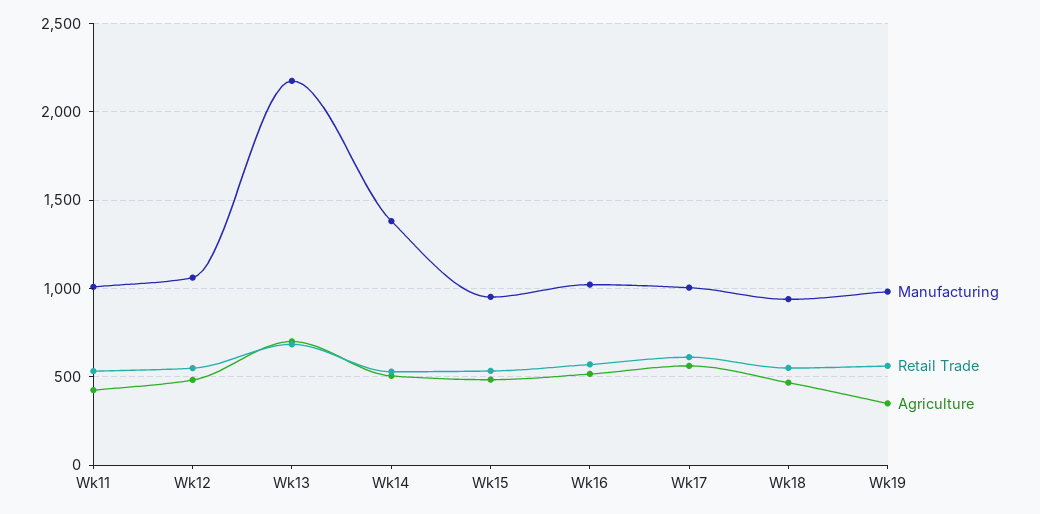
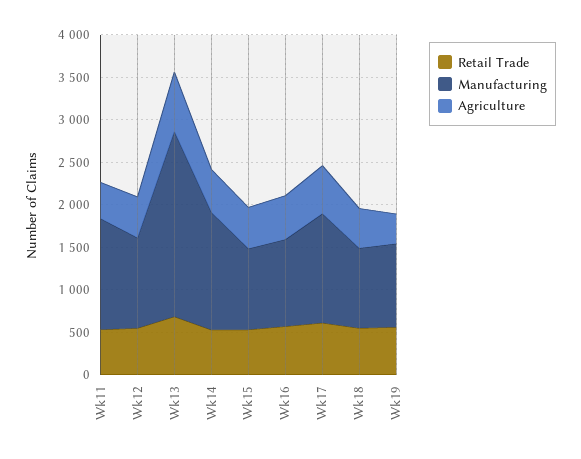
Manufacturing, Wk11: 1000 -> 1300
Manufacturing, Wk17: 1000 -> 1300

